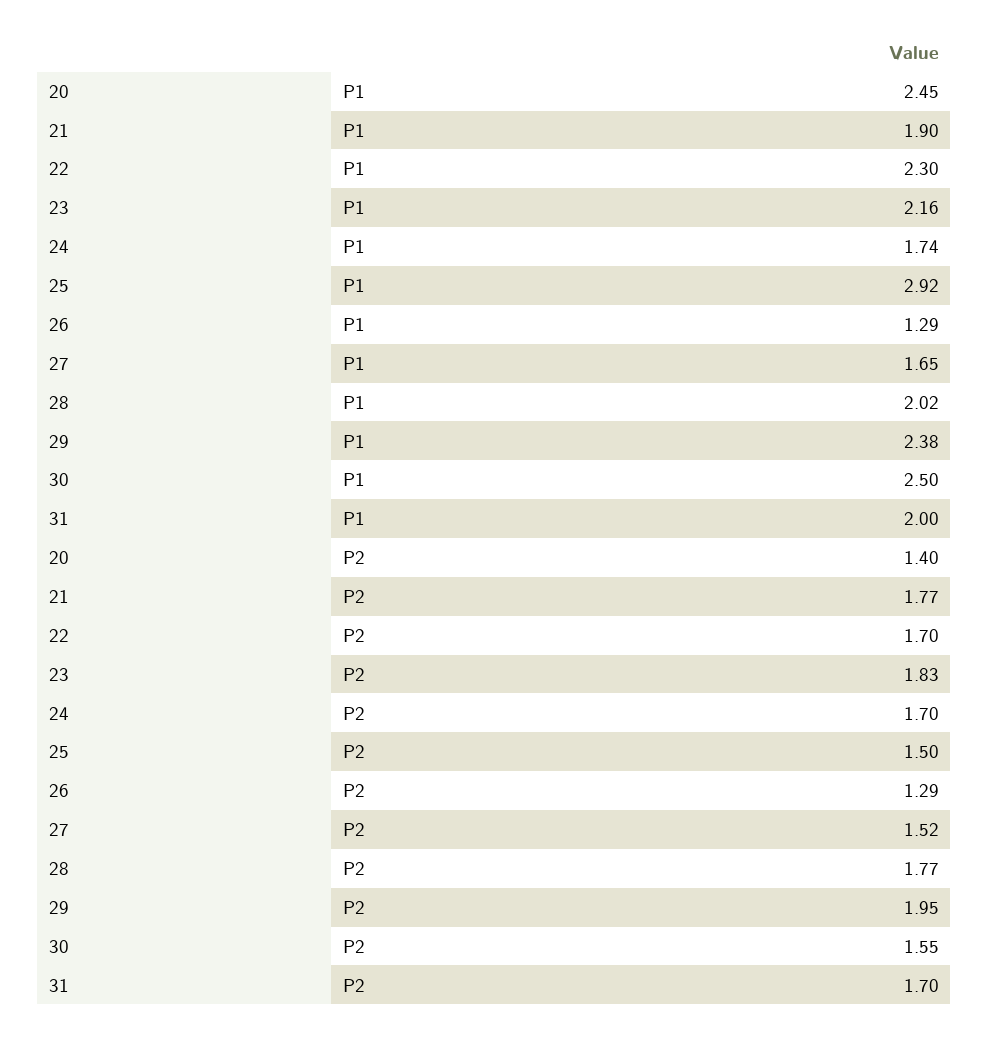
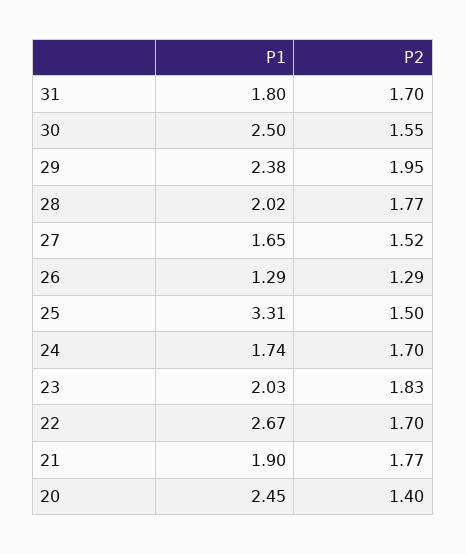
22, P1: 2.3 -> 2.67
23, P1: 2.16 -> 2.03
25, P1: 2.92 -> 3.31
31, P1: 2 -> 1.8

